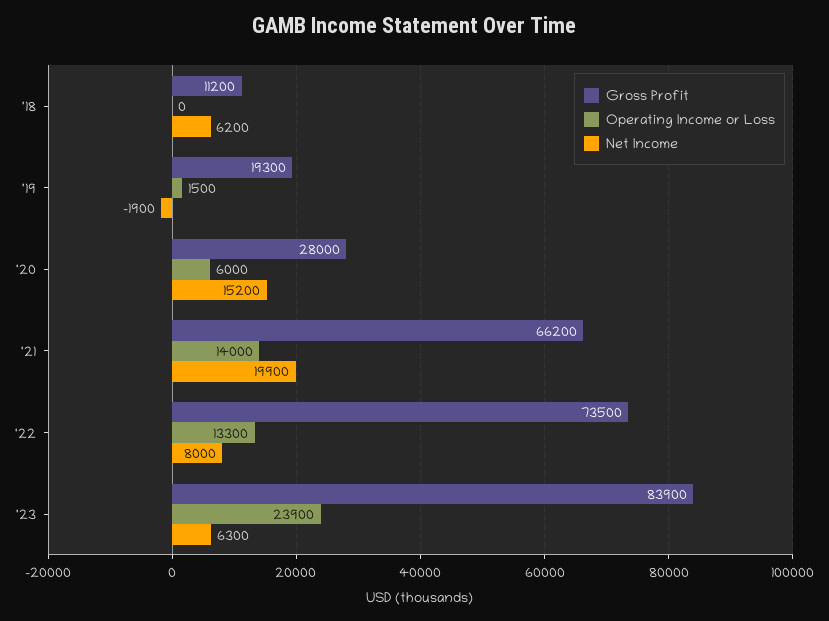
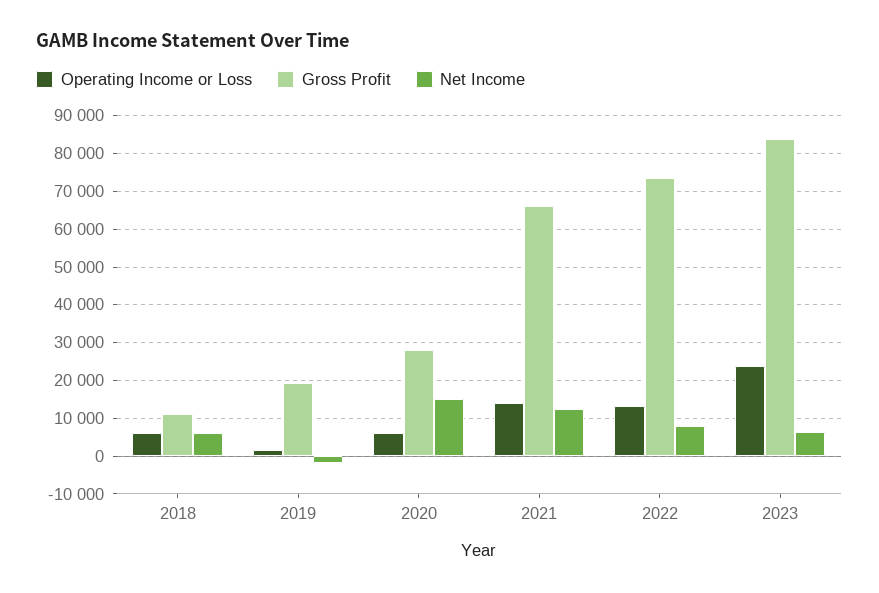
Operating Income or Loss, '18: 0 -> 6000
Net Income, '21: 19900 -> 12000

